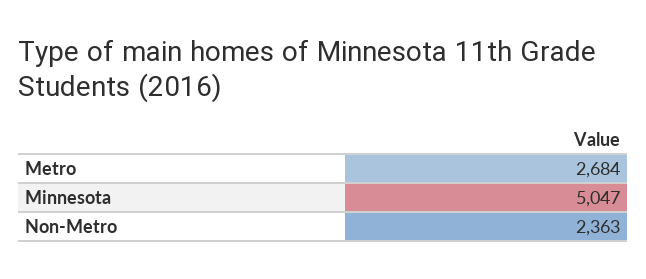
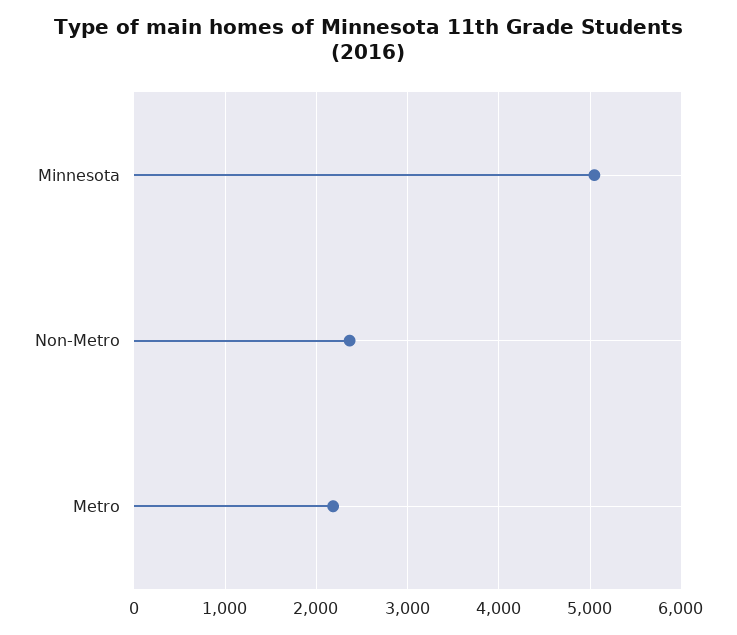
Metro: 2684 -> 2200

